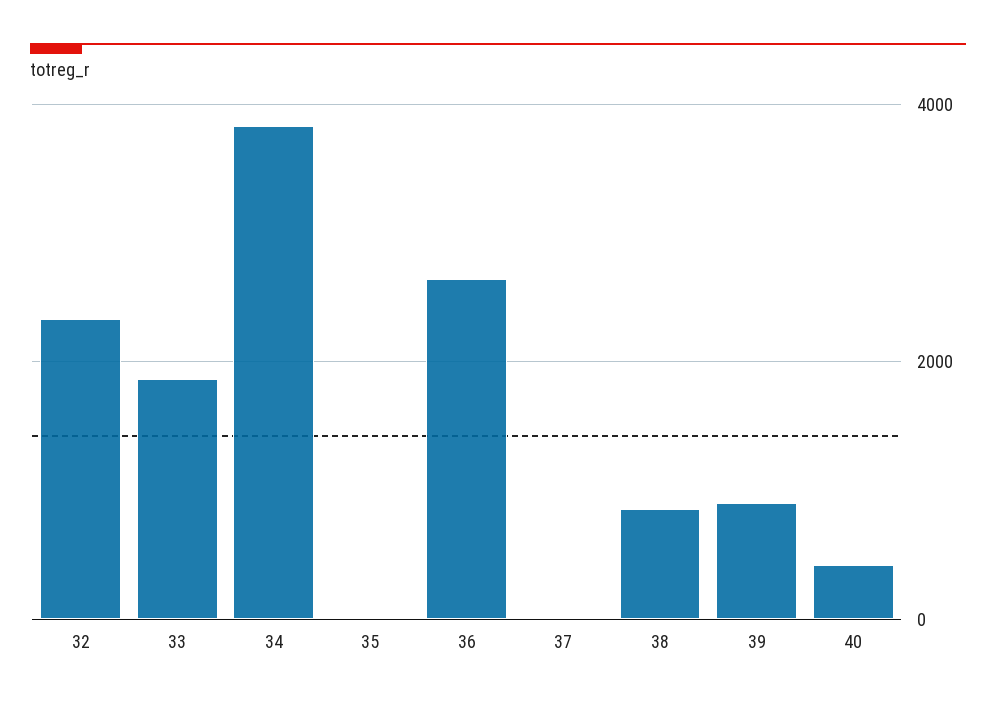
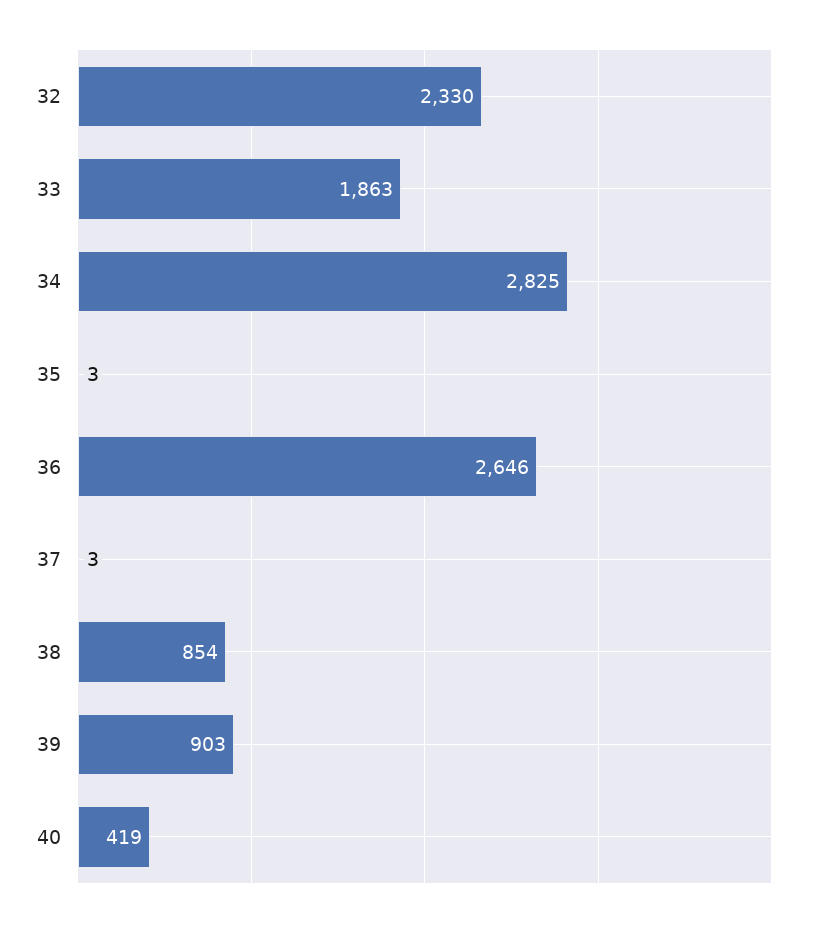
34: 3800 -> 2825

